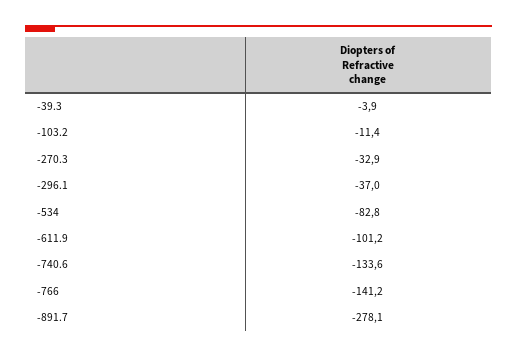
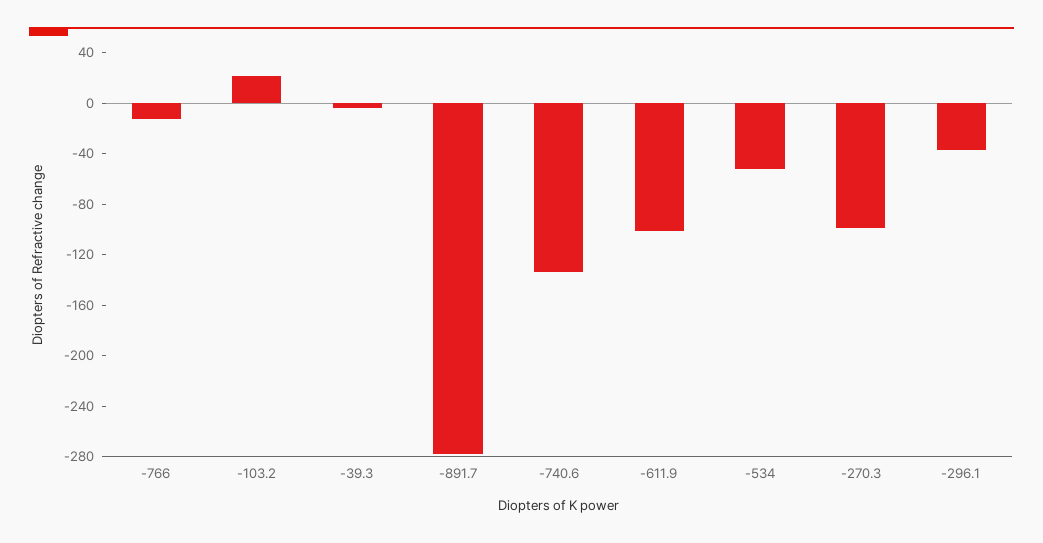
-103.2: -11.4 -> 20
-270.3: -32.9 -> -100
-534: -82.8 -> -50
-766: -141.2 -> -10

